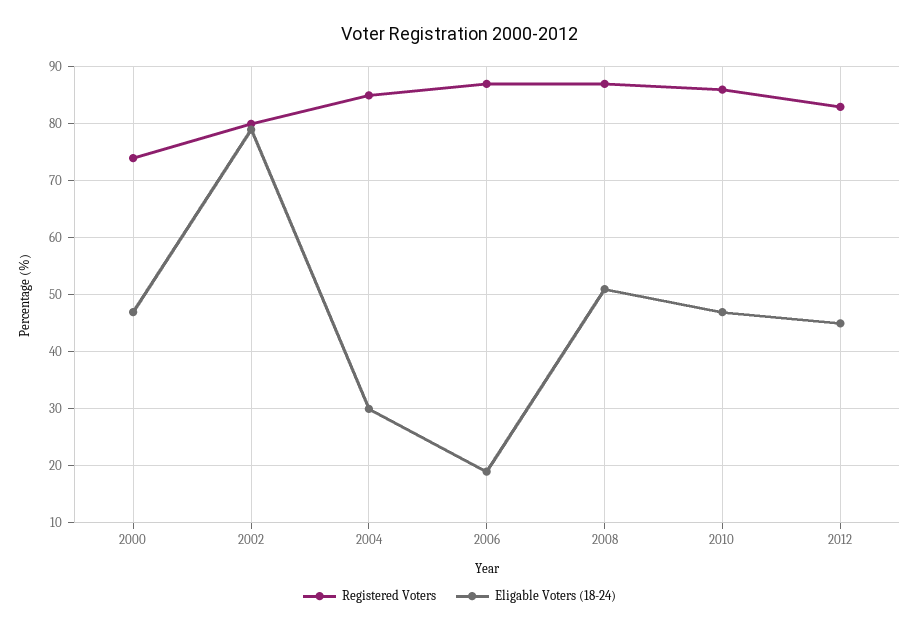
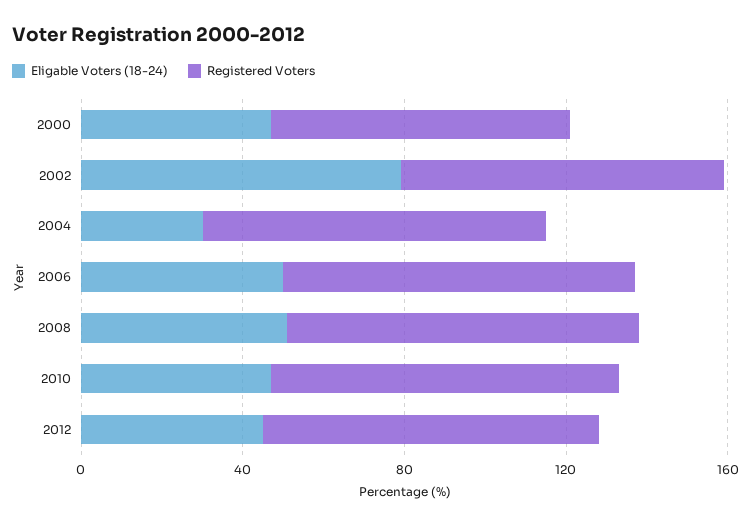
Eligable Voters (18-24), 2006: 20 -> 50

